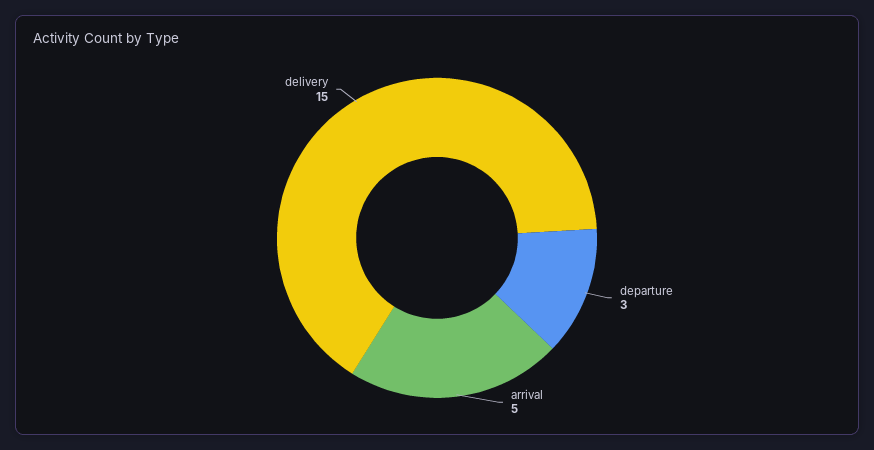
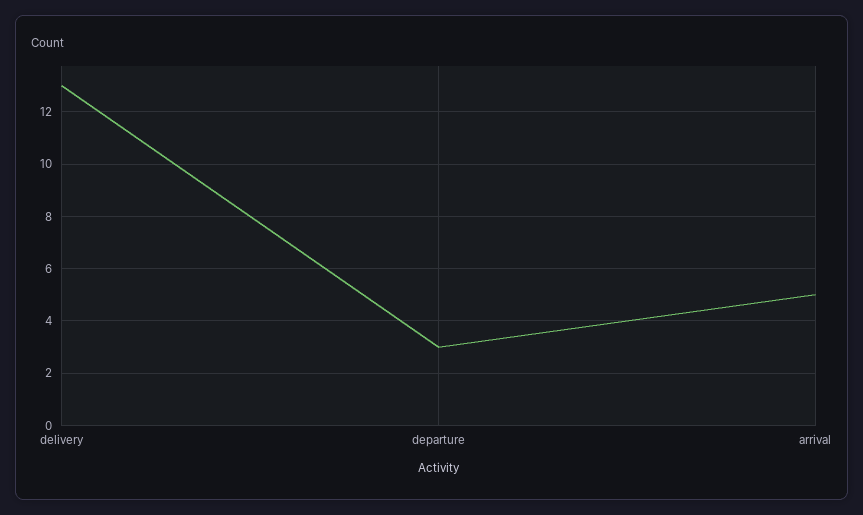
delivery: 15 -> 13

